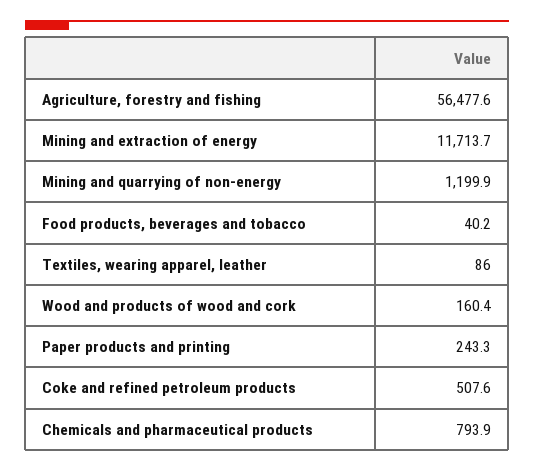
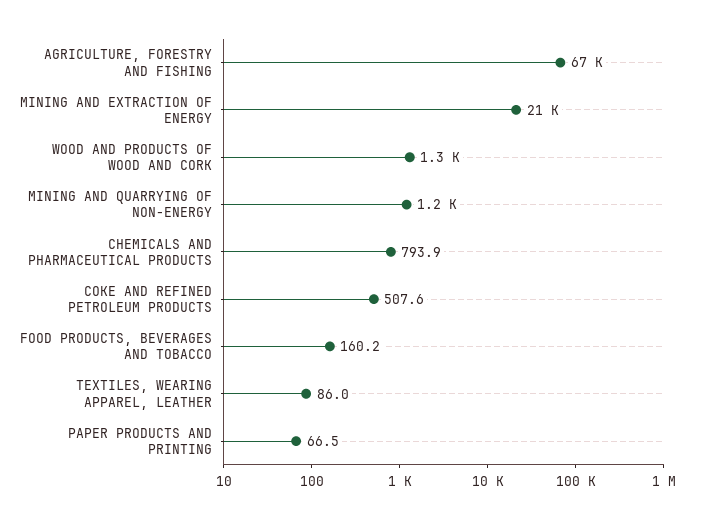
Agriculture, forestry and fishing: 56477.6 -> 67000
Mining and extraction of energy: 11713.7 -> 21000
Food products, beverages and tobacco: 40.2 -> 160.2
Wood and products of wood and cork: 160.4 -> 1300
Paper products and printing: 243.3 -> 66.5

